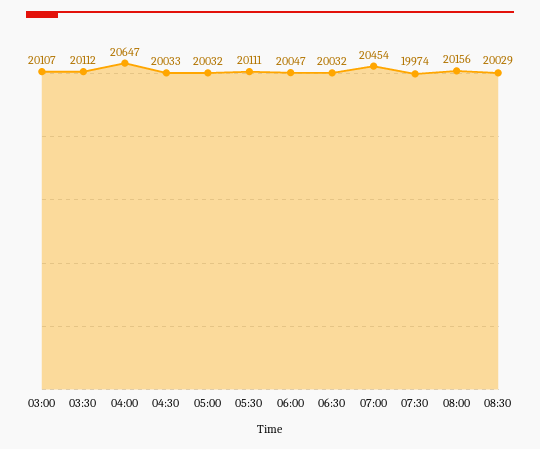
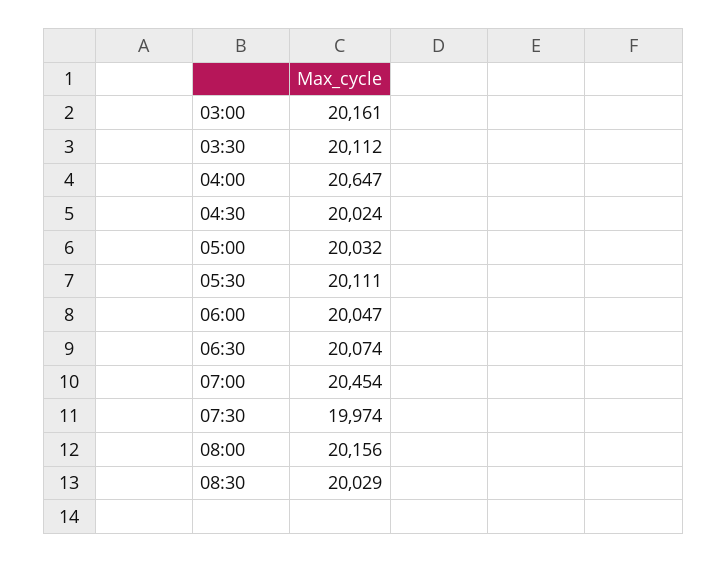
03:00: 20107 -> 20161
04:30: 20033 -> 20024
06:30: 20032 -> 20074

